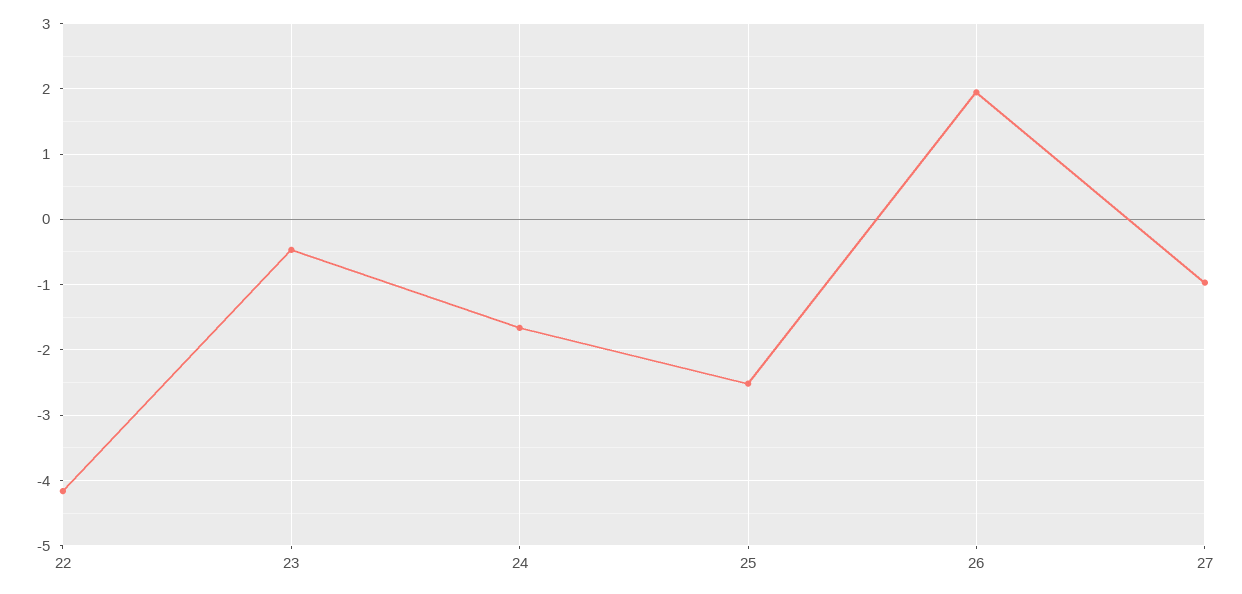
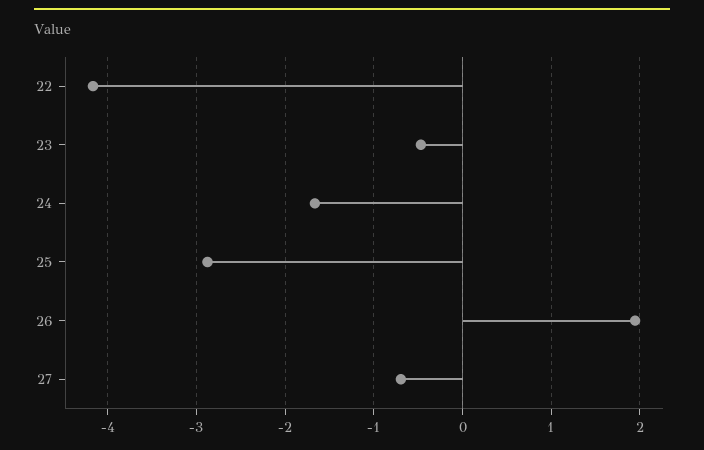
25: -2.5 -> -2.9
27: -1 -> -0.7

